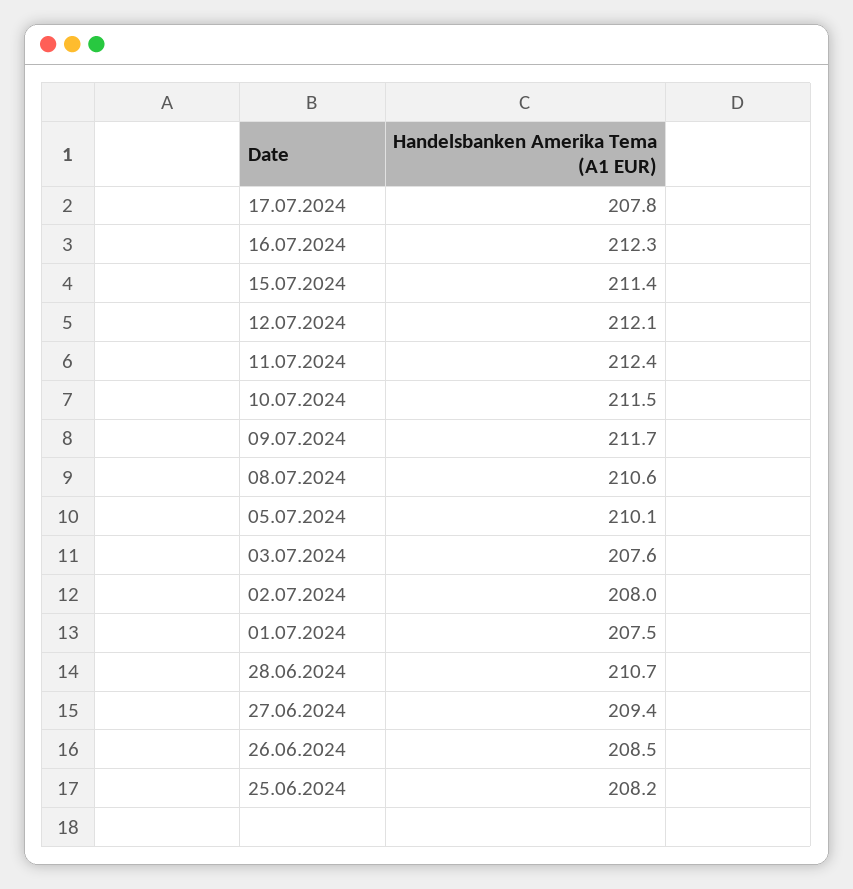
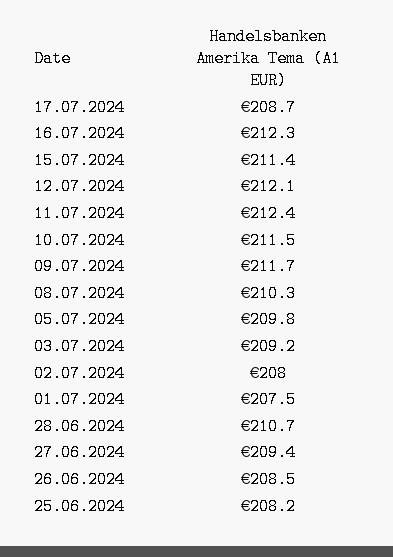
17.07.2024: 207.8 -> 208.7
08.07.2024: 210.6 -> 210.3
05.07.2024: 210.1 -> 209.8
03.07.2024: 207.6 -> 209.2

